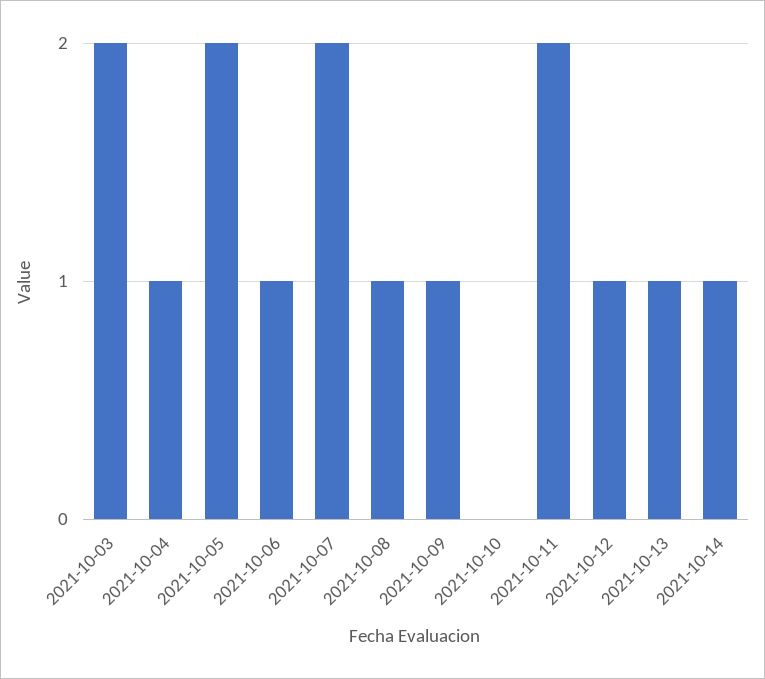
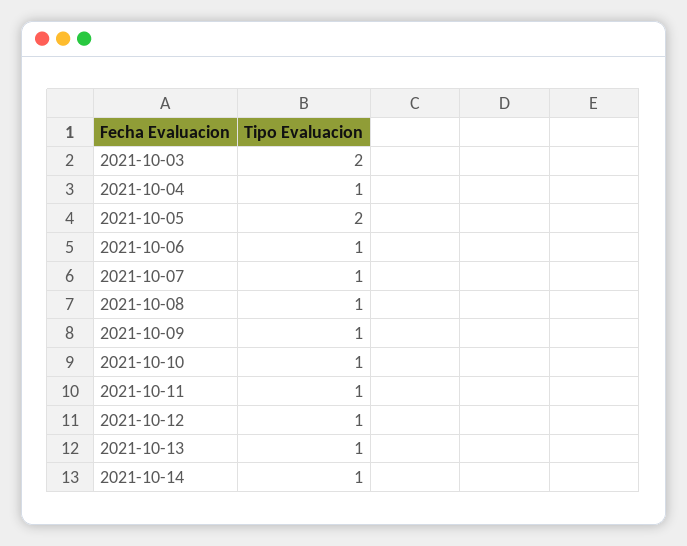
2021-10-07: 2 -> 1
2021-10-10: 0 -> 1
2021-10-11: 2 -> 1

